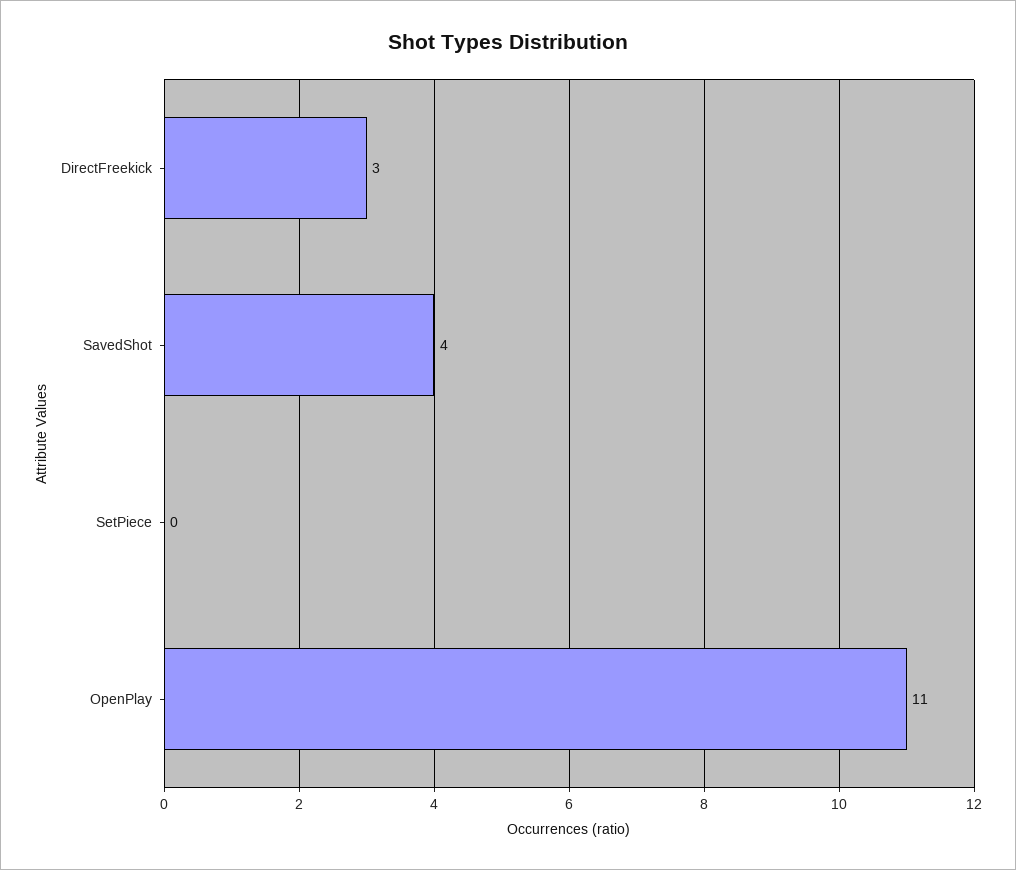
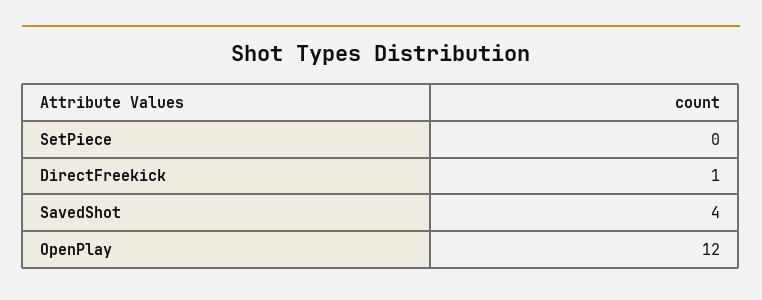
DirectFreekick: 3 -> 1
OpenPlay: 11 -> 12

